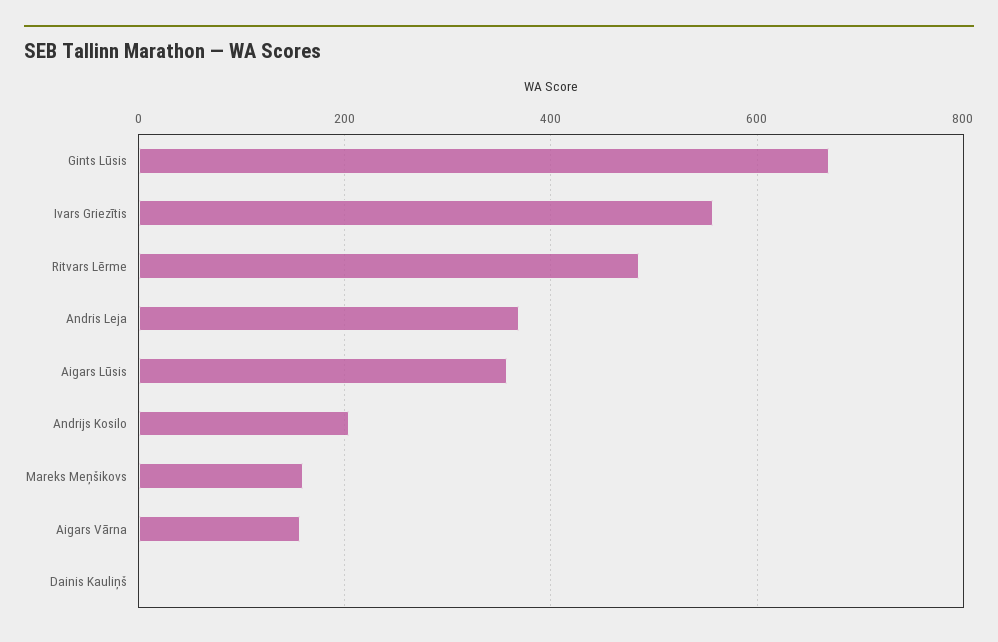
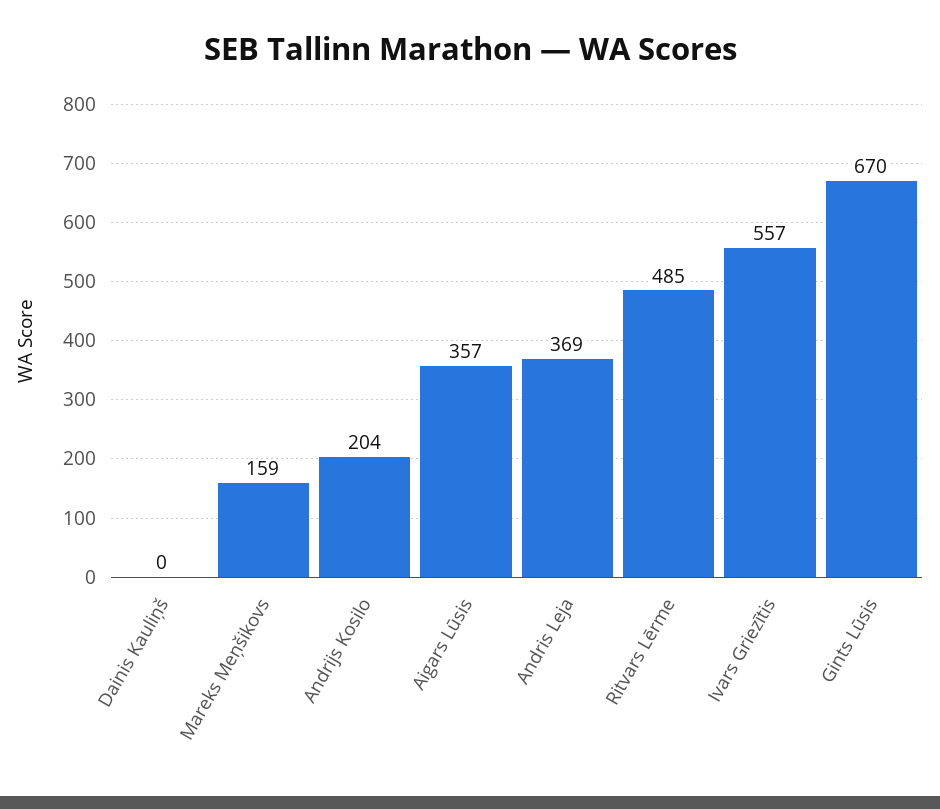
Aigars Vārna: 160 -> none

